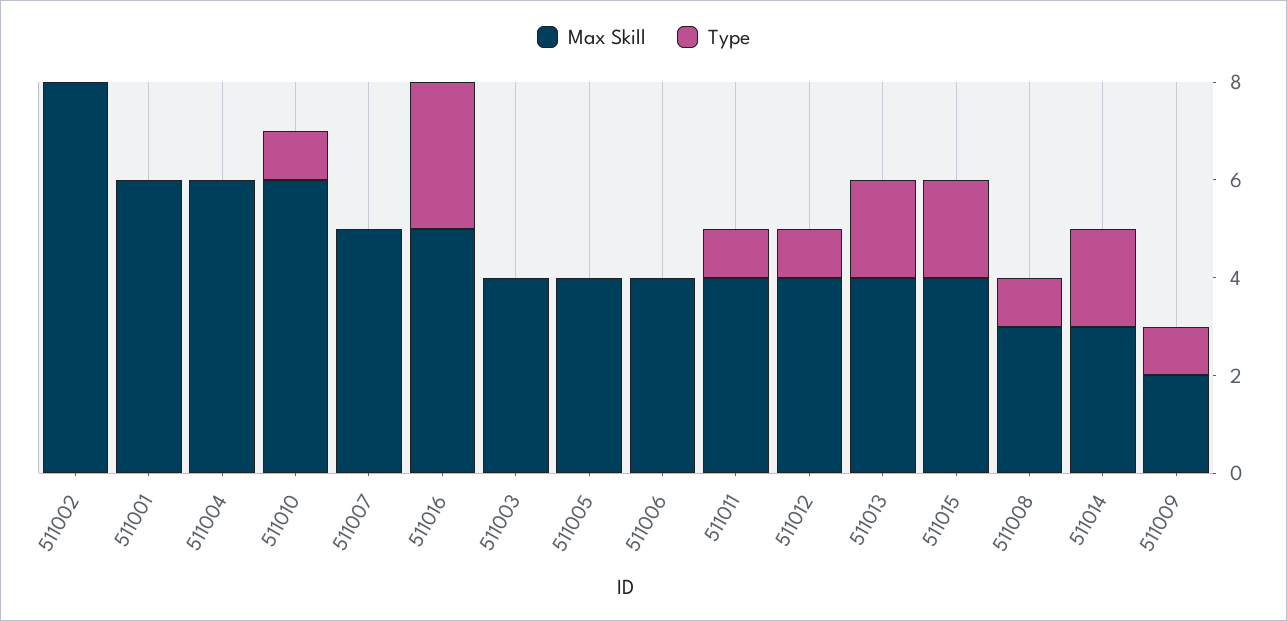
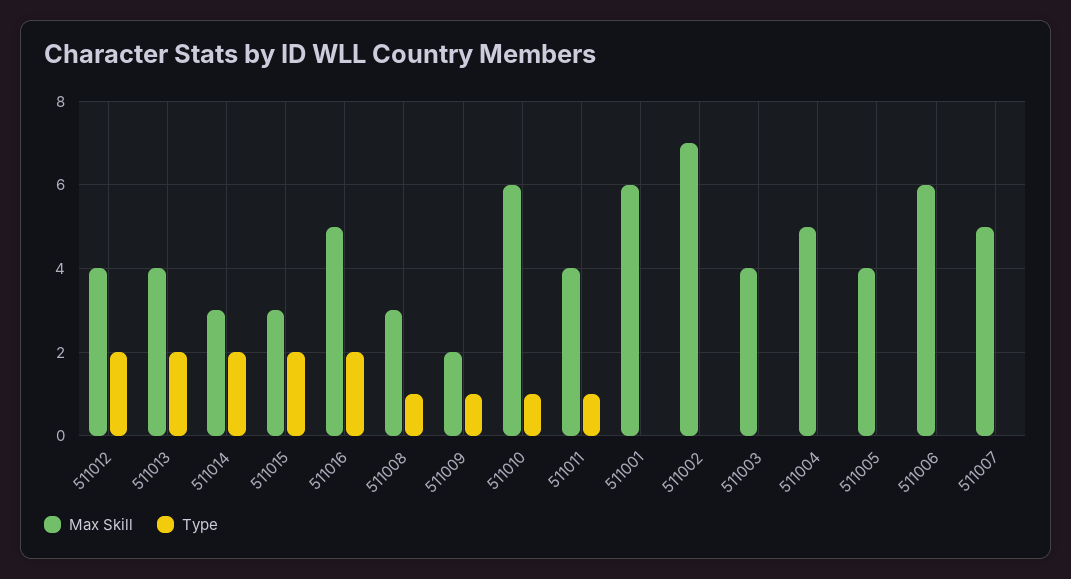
Max Skill, 511002: 8 -> 7
Max Skill, 511004: 6 -> 5
Type, 511016: 3 -> 2
Max Skill, 511006: 4 -> 6
Type, 511012: 1 -> 2
Max Skill, 511015: 4 -> 3

